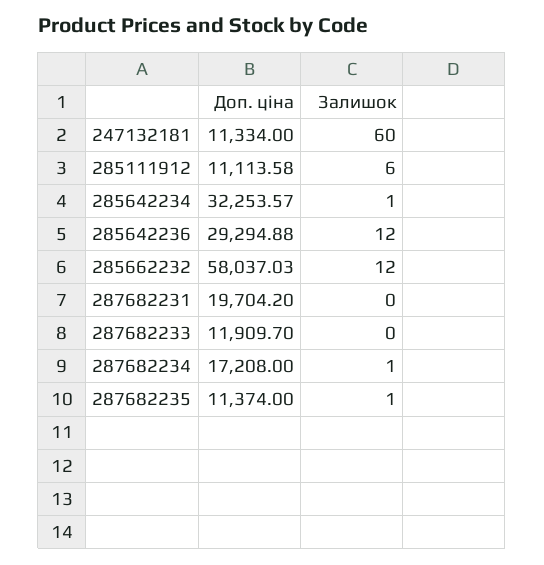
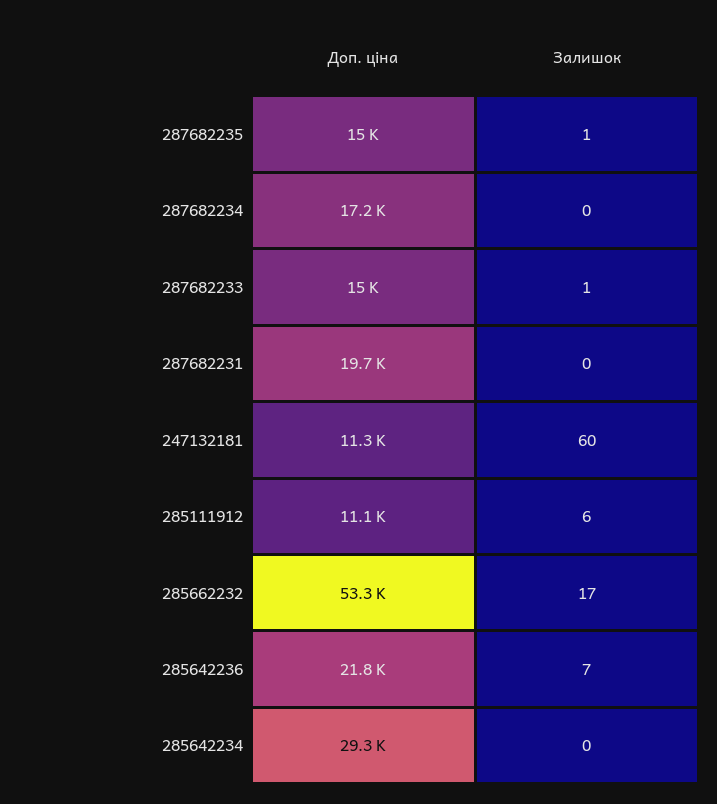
Доп. ціна, 285642234: 32253.57 -> 29300
Залишок, 285642234: 1 -> 0
Доп. ціна, 285642236: 29294.88 -> 21800
Залишок, 285642236: 12 -> 7
Доп. ціна, 285662232: 58037.03 -> 53300
Залишок, 285662232: 12 -> 17
Доп. ціна, 287682233: 11909.7 -> 15000
Залишок, 287682233: 0 -> 1
Залишок, 287682234: 1 -> 0
Доп. ціна, 287682235: 11374 -> 15000

